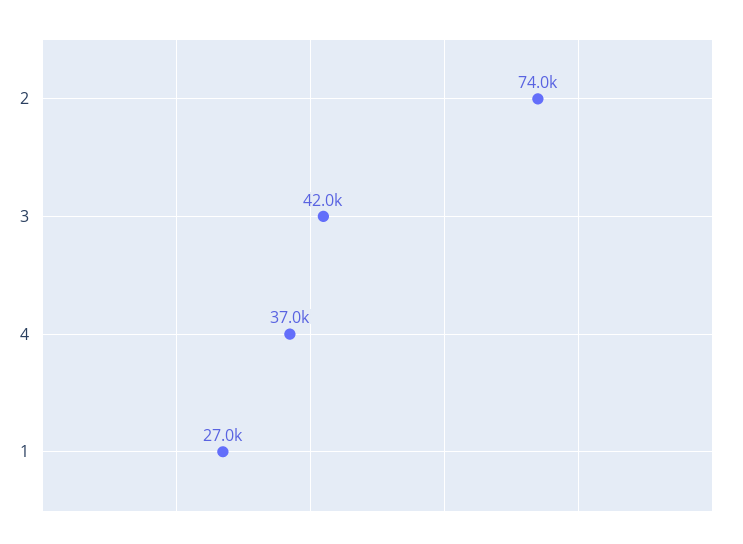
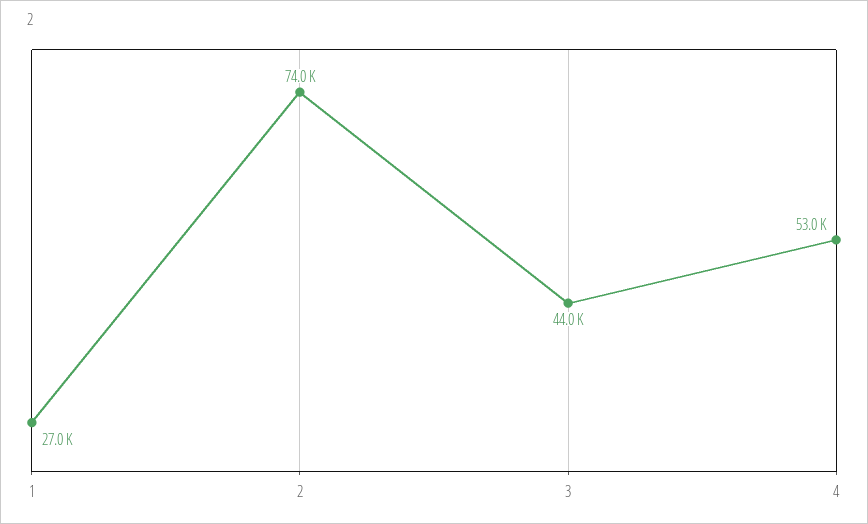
3: 42000 -> 44000
4: 37000 -> 53000

